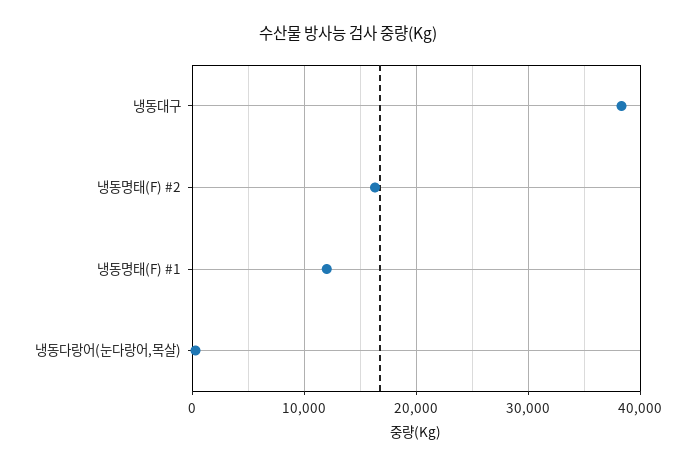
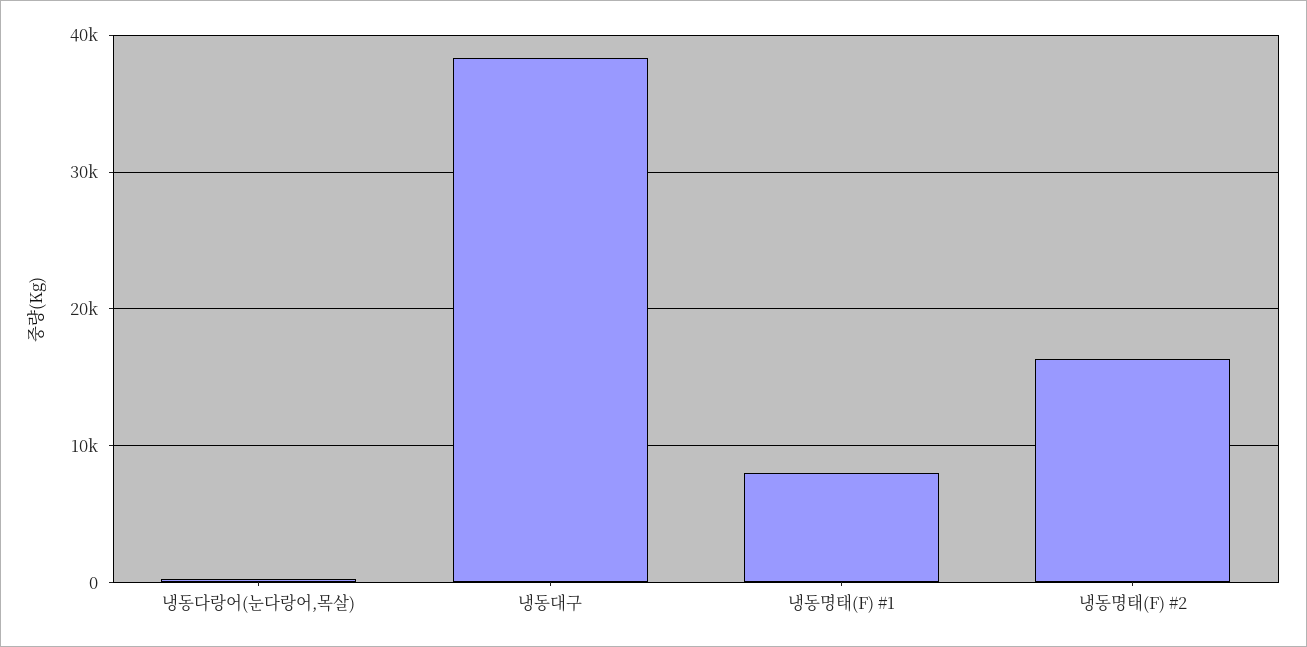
냉동명태(F) #1: 12000 -> 8000

